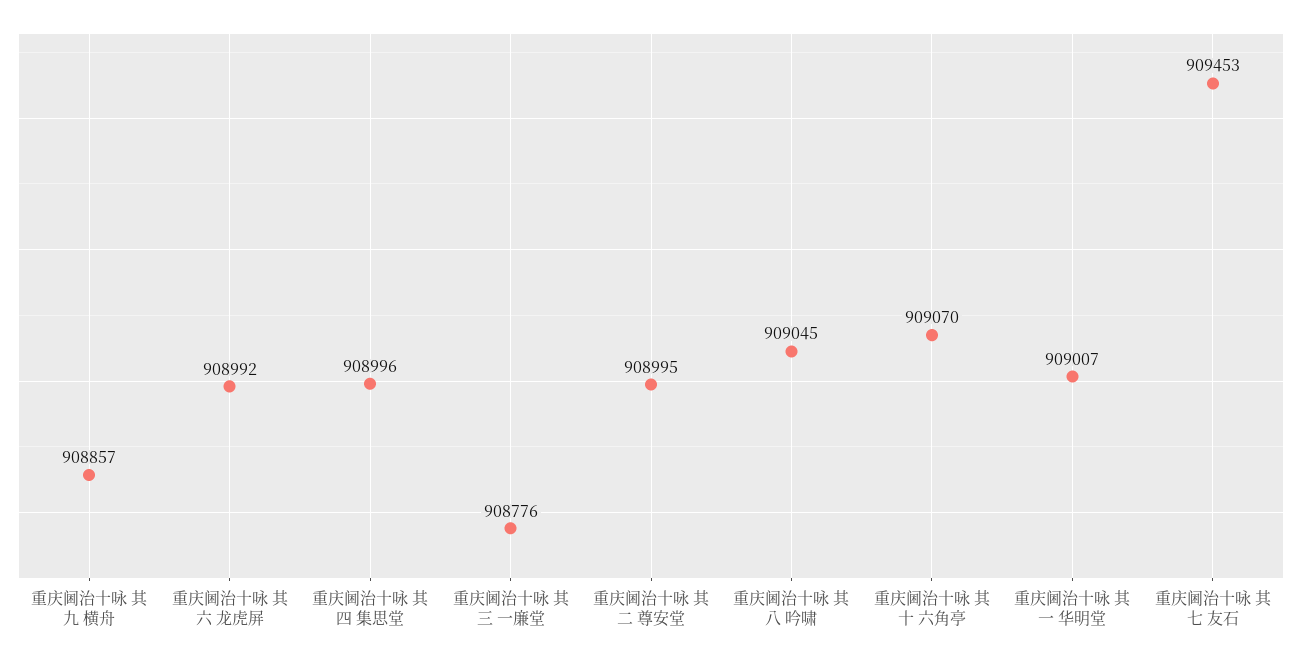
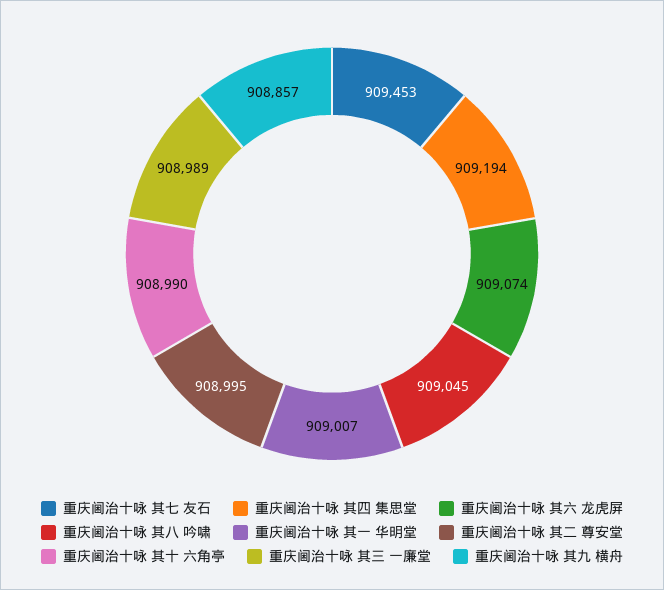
重庆阃治十咏 其六 龙虎屏: 908992 -> 909074
重庆阃治十咏 其四 集思堂: 908996 -> 909194
重庆阃治十咏 其三 一廉堂: 908776 -> 908989
重庆阃治十咏 其十 六角亭: 909070 -> 908990

